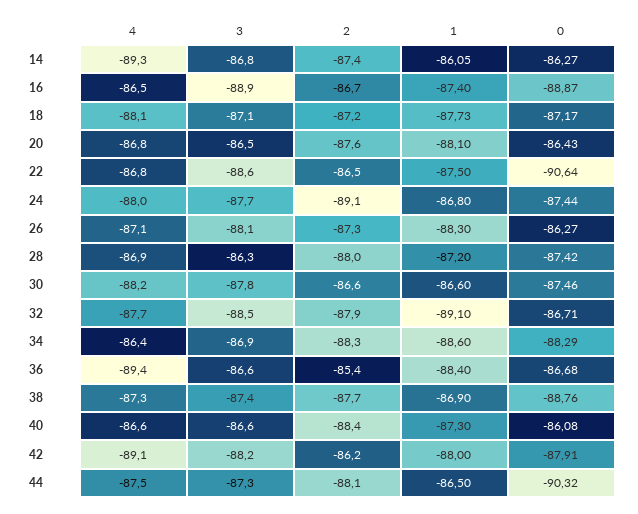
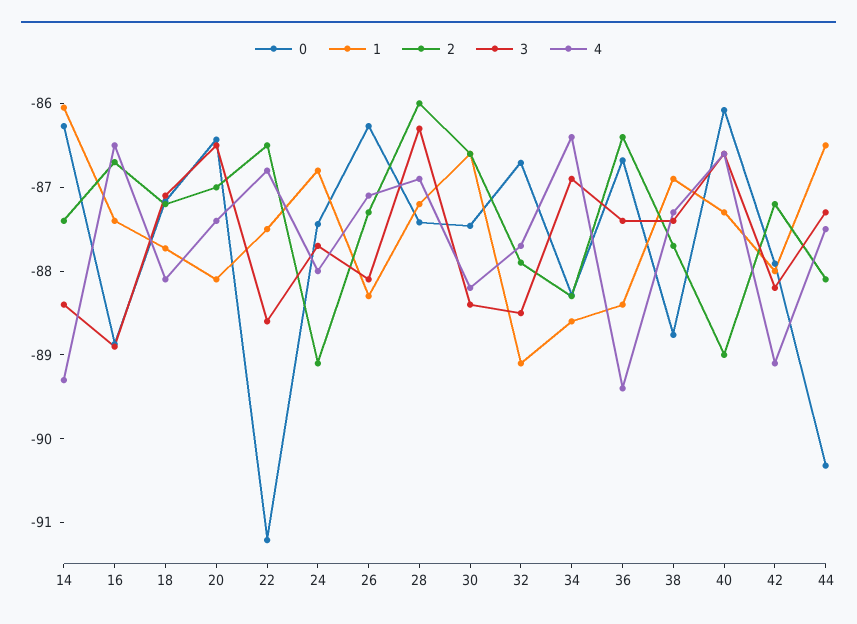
3, 14: -86.8 -> -88.4
4, 20: -86.8 -> -87.4
2, 20: -87.6 -> -87
0, 22: -90.64 -> -91.2
2, 28: -88 -> -86
3, 30: -87.8 -> -88.4
3, 36: -86.6 -> -87.4
2, 36: -85.4 -> -86.4
2, 40: -88.4 -> -89
2, 42: -86.2 -> -87.2

